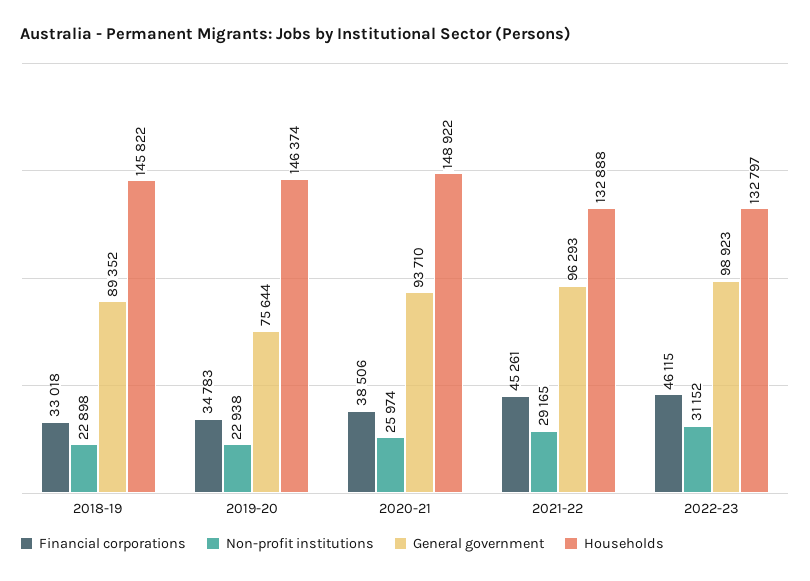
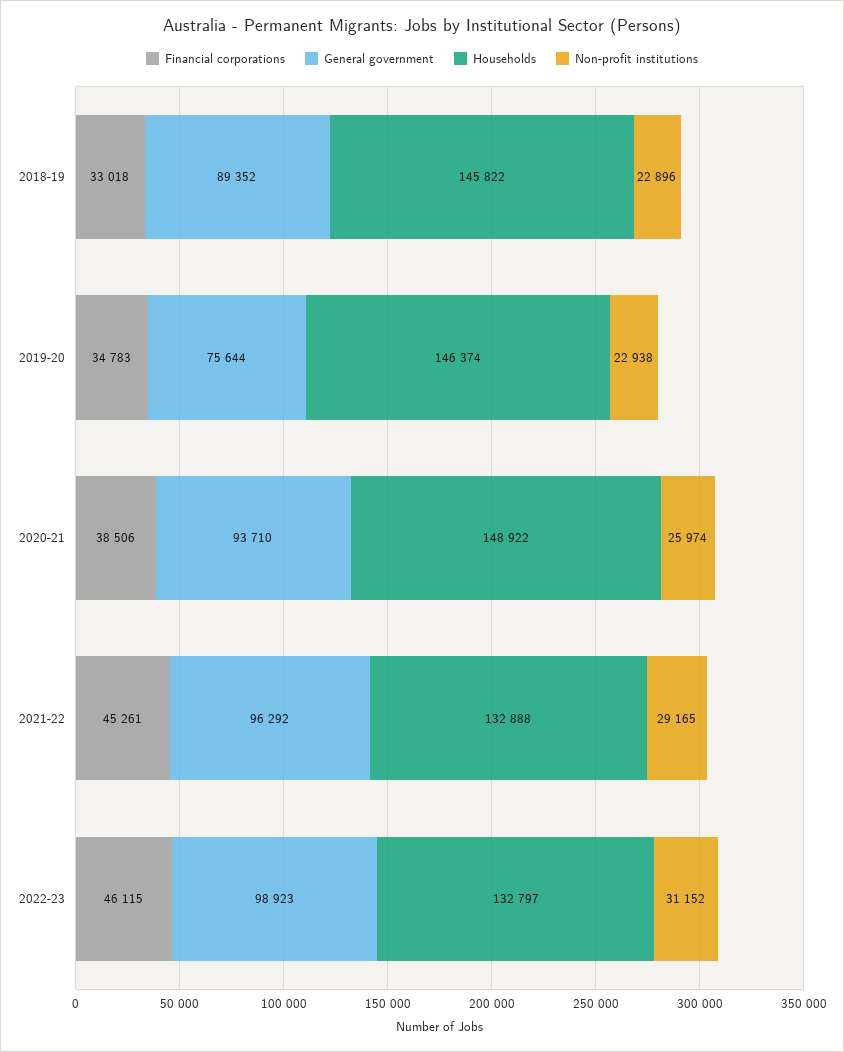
Non-profit institutions, 2018-19: 22898 -> 22896
General government, 2021-22: 96293 -> 96292

